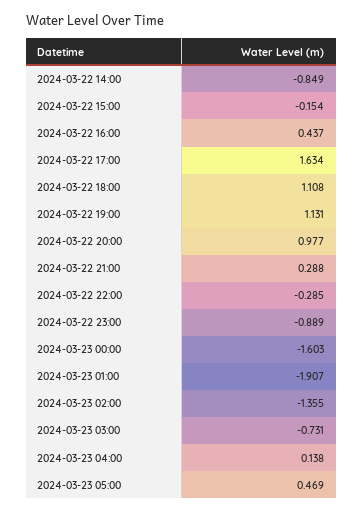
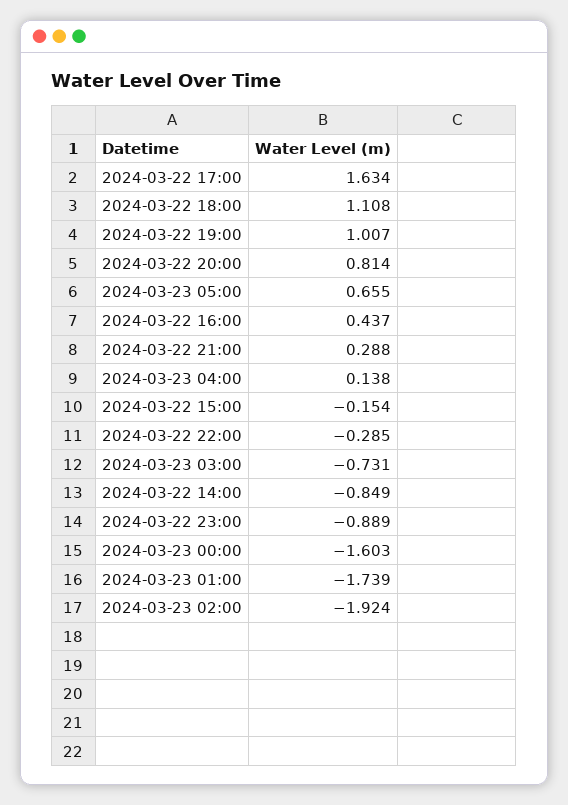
2024-03-22 19:00: 1.131 -> 1.007
2024-03-22 20:00: 0.977 -> 0.814
2024-03-23 01:00: -1.907 -> -1.739
2024-03-23 02:00: -1.355 -> -1.924
2024-03-23 05:00: 0.469 -> 0.655

